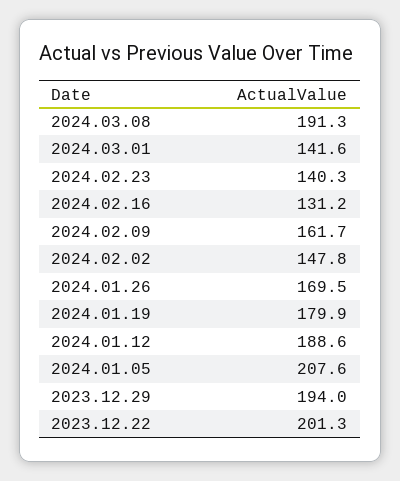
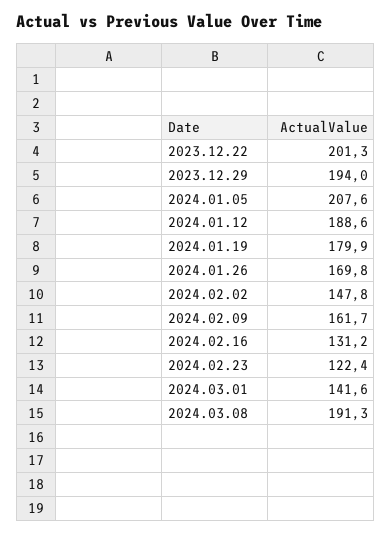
2024.02.23: 140.3 -> 122.4
2024.01.26: 169.5 -> 169.8

